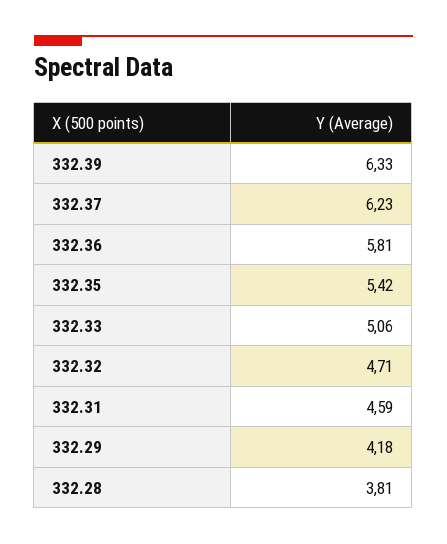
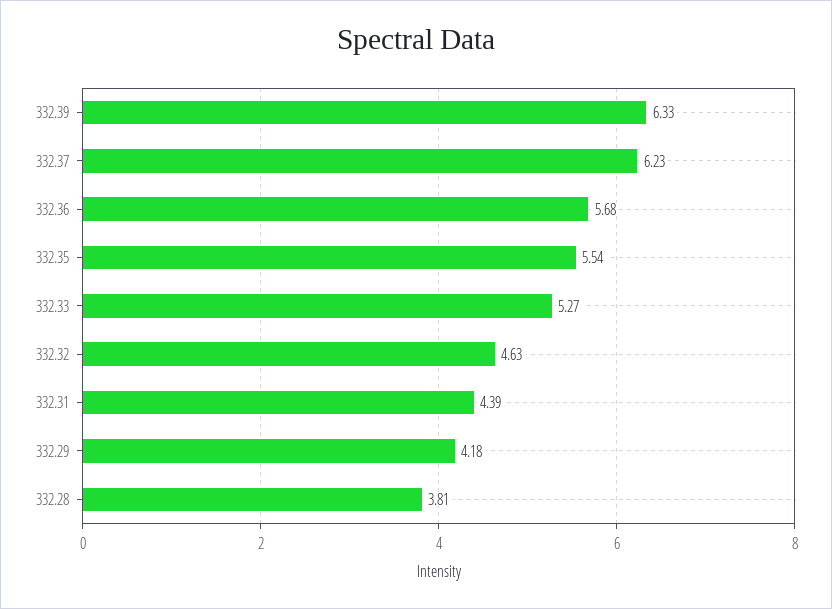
332.36: 5.81 -> 5.68
332.35: 5.42 -> 5.54
332.33: 5.06 -> 5.27
332.32: 4.71 -> 4.63
332.31: 4.59 -> 4.39

